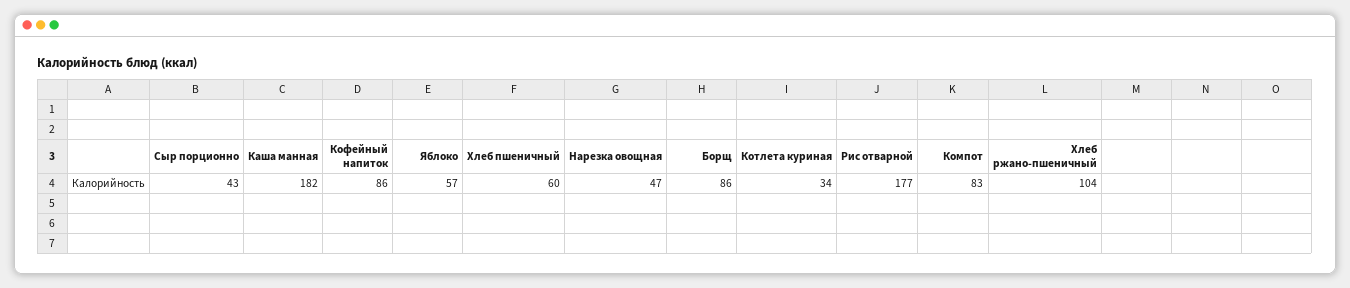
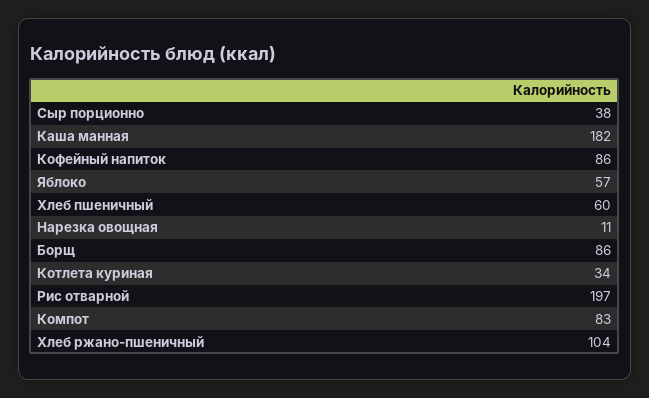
Сыр порционно: 43 -> 38
Нарезка овощная: 47 -> 11
Рис отварной: 177 -> 197

